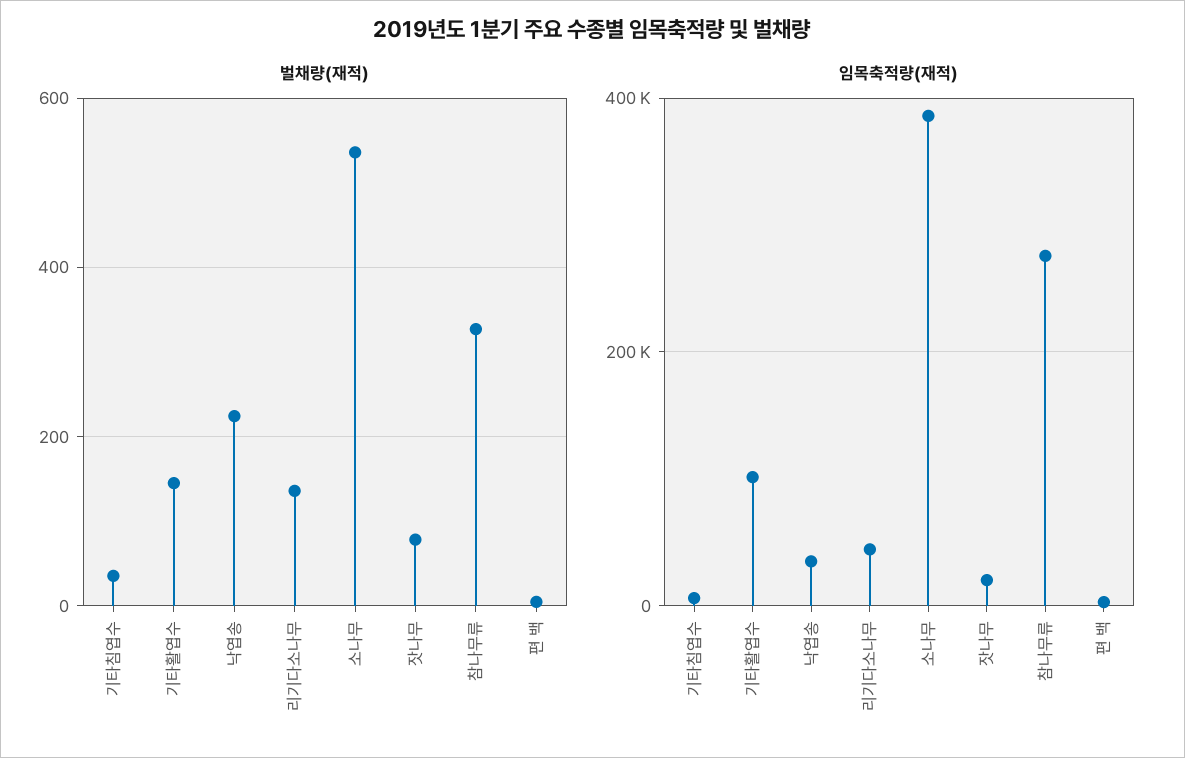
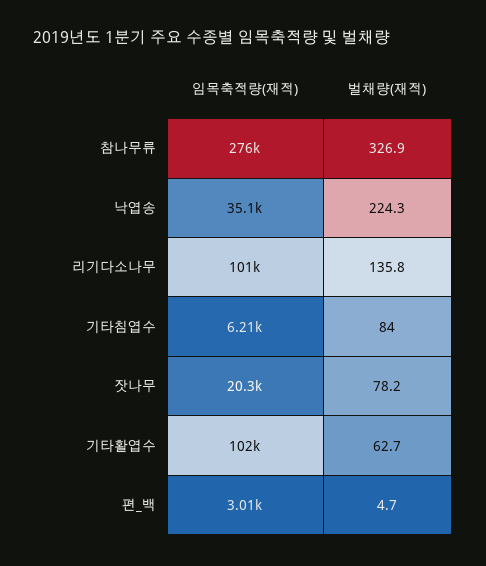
벌채량(재적), 기타침엽수: 40 -> 84
벌채량(재적), 기타활엽수: 140 -> 62.7
벌채량(재적), 소나무: 540 -> none
임목축적량(재적), 리기다소나무: 40000 -> 101000
임목축적량(재적), 소나무: 380000 -> none

